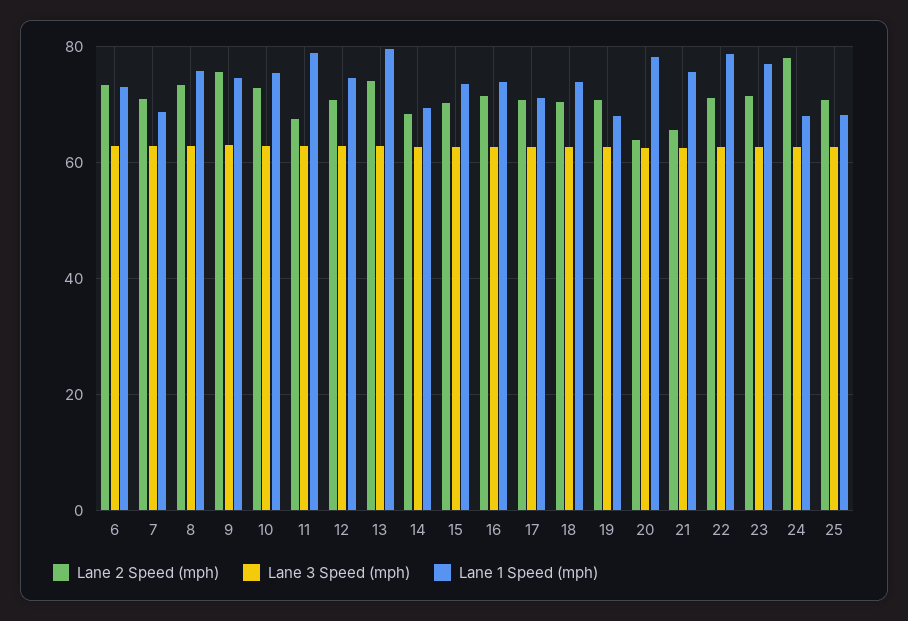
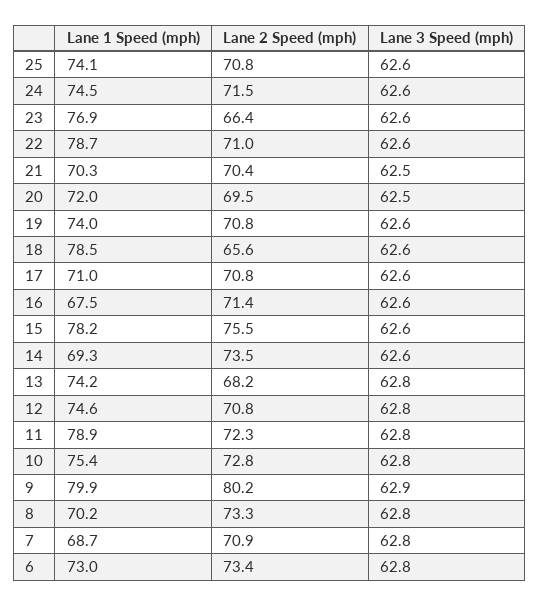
Lane 1 Speed (mph), 8: 76 -> 70.2
Lane 2 Speed (mph), 9: 76 -> 80.2
Lane 1 Speed (mph), 9: 74 -> 79.9
Lane 2 Speed (mph), 11: 68 -> 72.3
Lane 2 Speed (mph), 13: 74 -> 68.2
Lane 1 Speed (mph), 13: 80 -> 74.2
Lane 2 Speed (mph), 14: 68 -> 73.5
Lane 2 Speed (mph), 15: 70 -> 75.5
Lane 1 Speed (mph), 15: 74 -> 78.2
Lane 1 Speed (mph), 16: 74 -> 67.5
Lane 2 Speed (mph), 18: 70 -> 65.6
Lane 1 Speed (mph), 18: 74 -> 78.5
Lane 1 Speed (mph), 19: 68 -> 74
Lane 2 Speed (mph), 20: 64 -> 69.5
Lane 1 Speed (mph), 20: 78 -> 72
Lane 2 Speed (mph), 21: 66 -> 70.4
Lane 1 Speed (mph), 21: 76 -> 70.3
Lane 2 Speed (mph), 23: 72 -> 66.4
Lane 2 Speed (mph), 24: 78 -> 71.5
Lane 1 Speed (mph), 24: 68 -> 74.5
Lane 1 Speed (mph), 25: 68 -> 74.1

